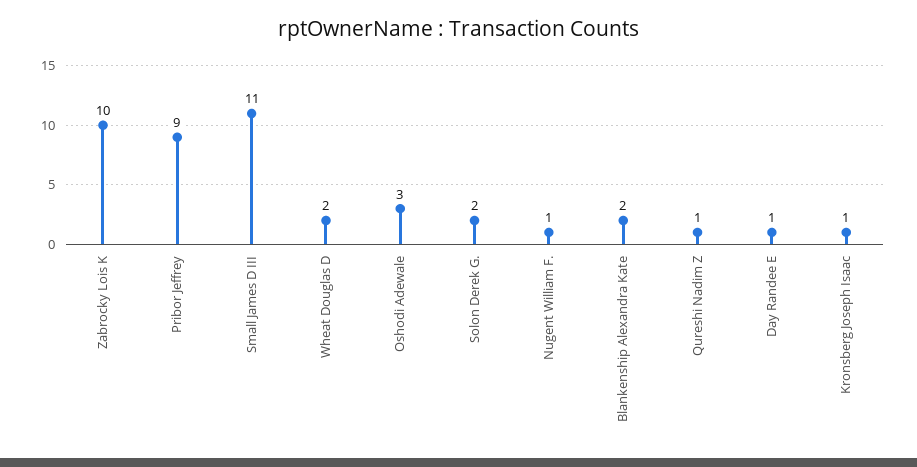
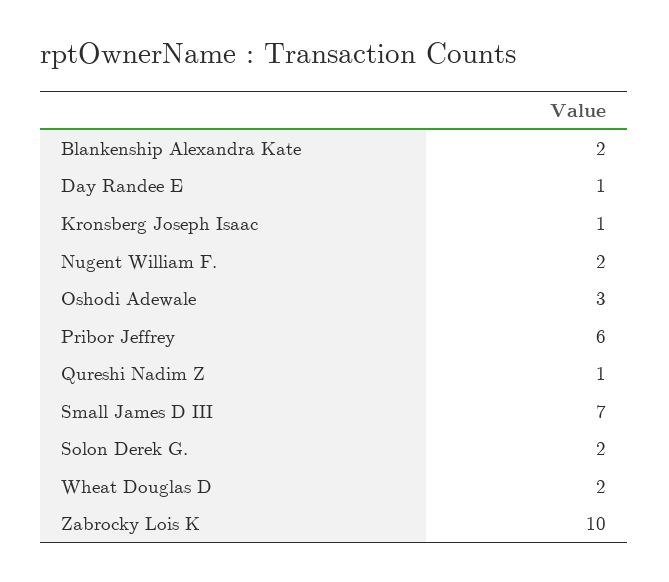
Pribor Jeffrey: 9 -> 6
Small James D III: 11 -> 7
Nugent William F.: 1 -> 2

